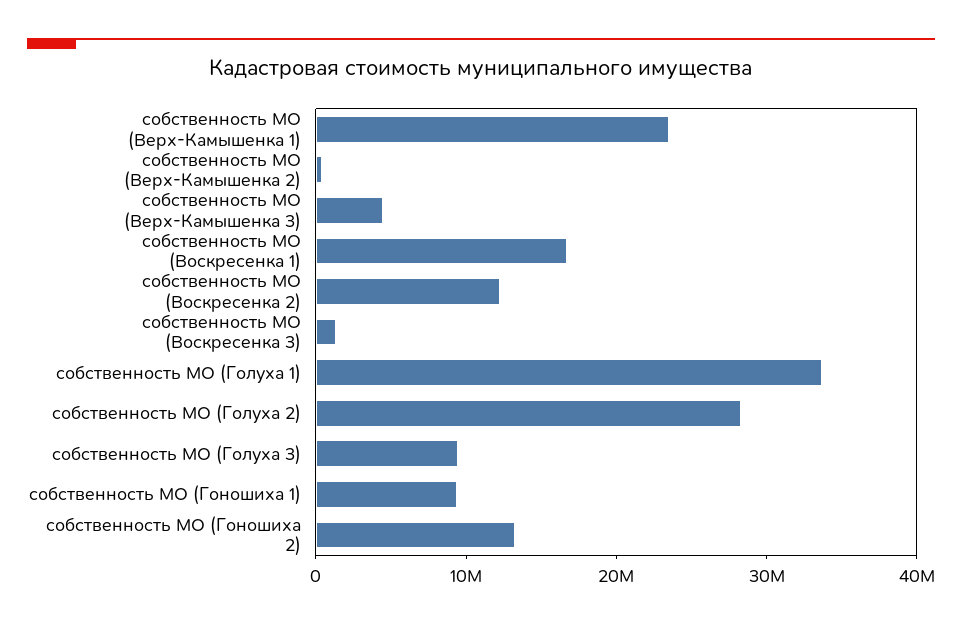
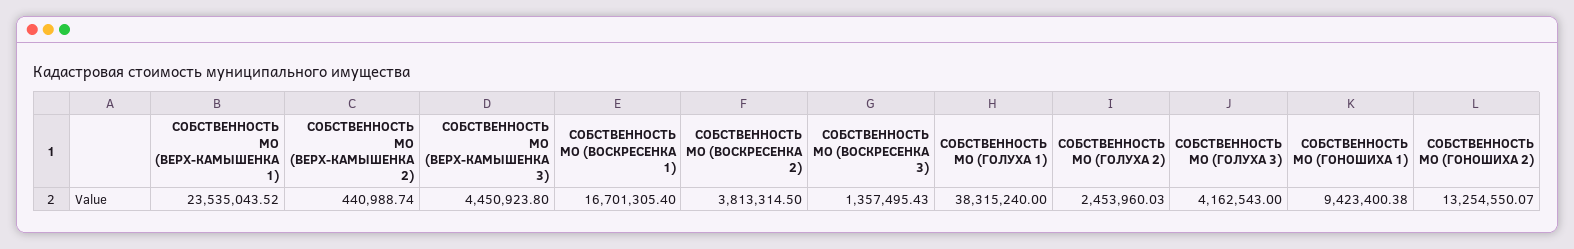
собственность МО (Воскресенка 2): 12000000 -> 3813314.5
собственность МО (Голуха 1): 34000000 -> 38315240
собственность МО (Голуха 2): 28000000 -> 2453960.03
собственность МО (Голуха 3): 10000000 -> 4162543

